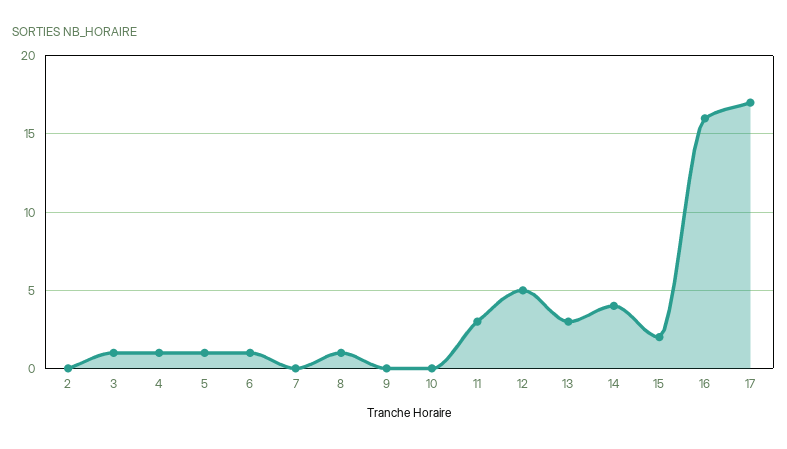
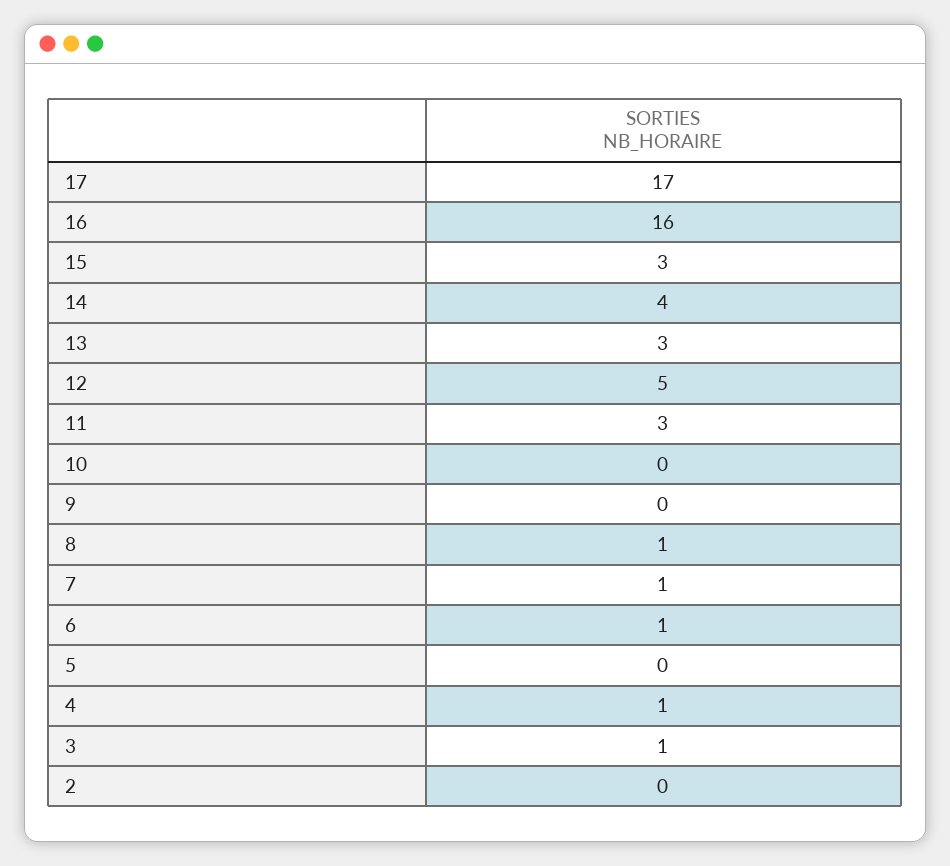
5: 1 -> 0
7: 0 -> 1
15: 2 -> 3

